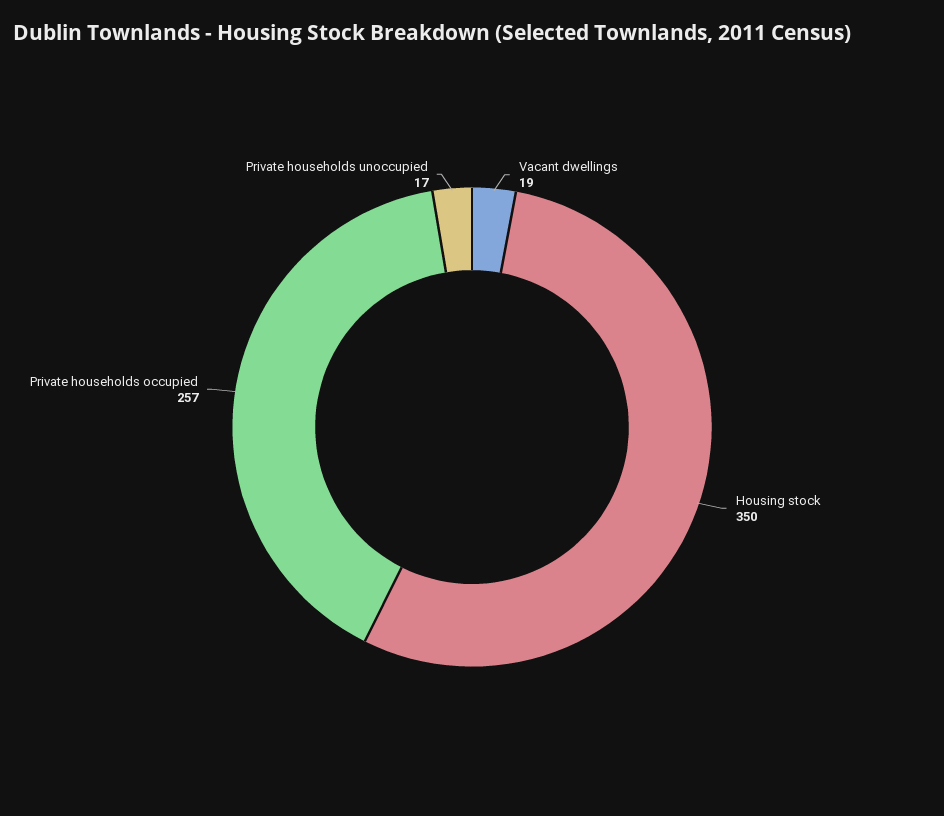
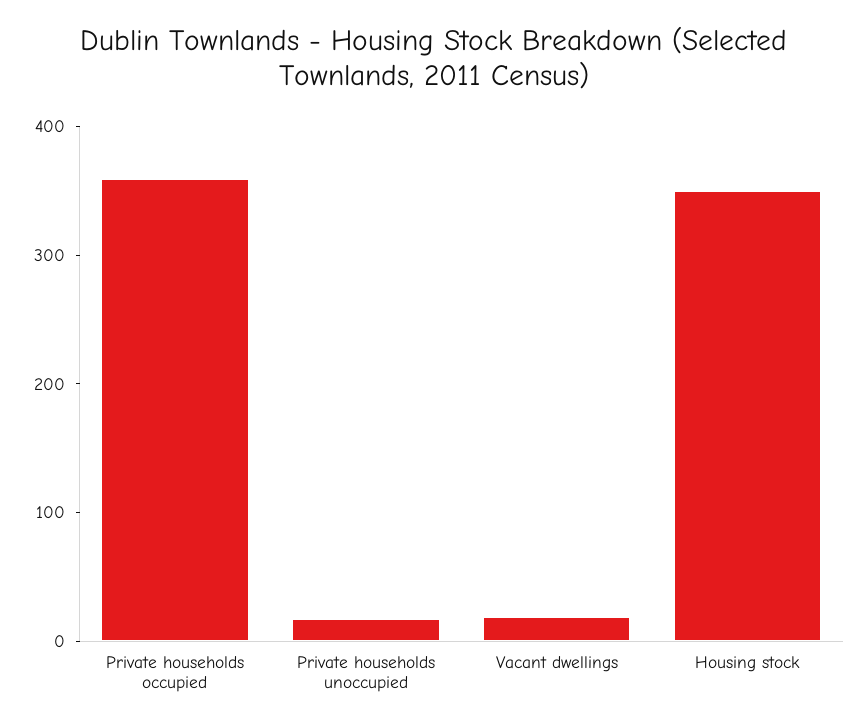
Private households occupied: 257 -> 360

